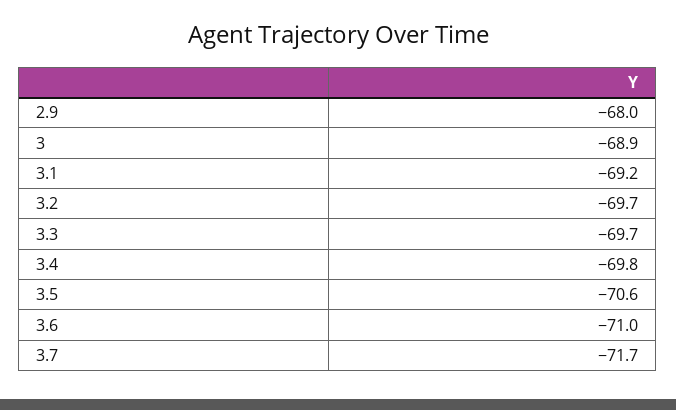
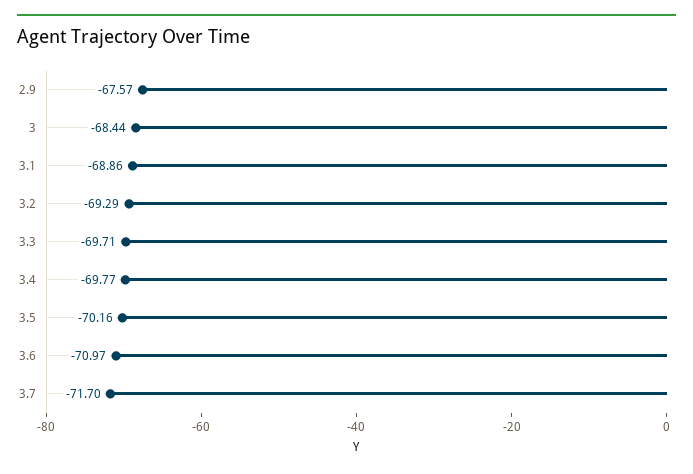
2.9: -68 -> -67.57
3: -68.9 -> -68.44
3.1: -69.2 -> -68.86
3.2: -69.7 -> -69.29
3.5: -70.6 -> -70.16

